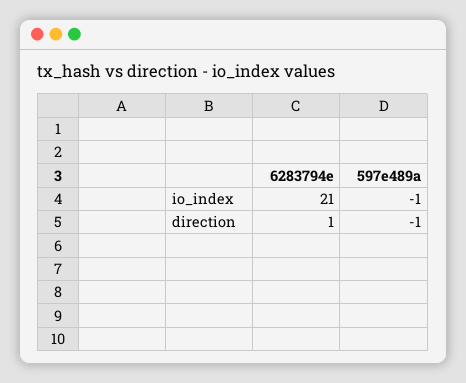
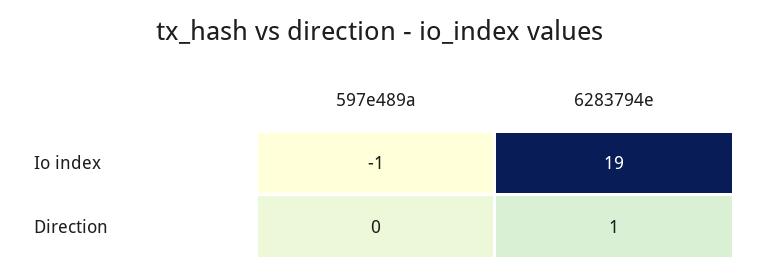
6283794e, io_index: 21 -> 19
597e489a, direction: -1 -> 0

